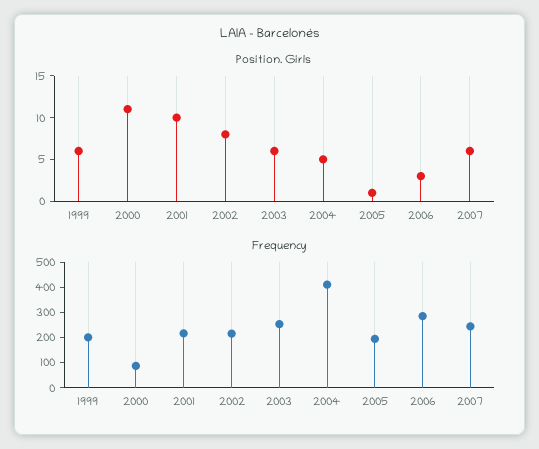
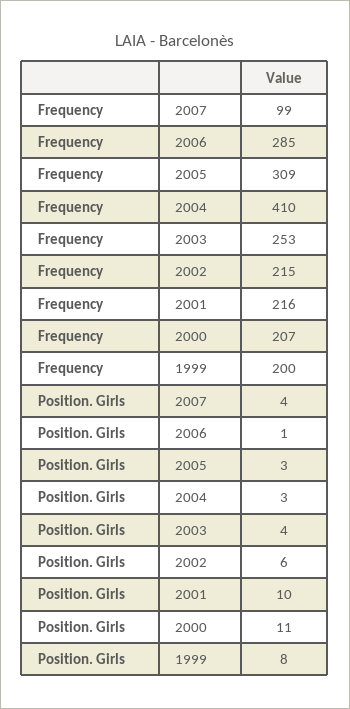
Position. Girls, 1999: 6 -> 8
Position. Girls, 2002: 8 -> 6
Position. Girls, 2003: 6 -> 4
Position. Girls, 2004: 5 -> 3
Position. Girls, 2005: 1 -> 3
Position. Girls, 2006: 3 -> 1
Position. Girls, 2007: 6 -> 4
Frequency, 2000: 100 -> 207
Frequency, 2005: 200 -> 309
Frequency, 2007: 250 -> 99

